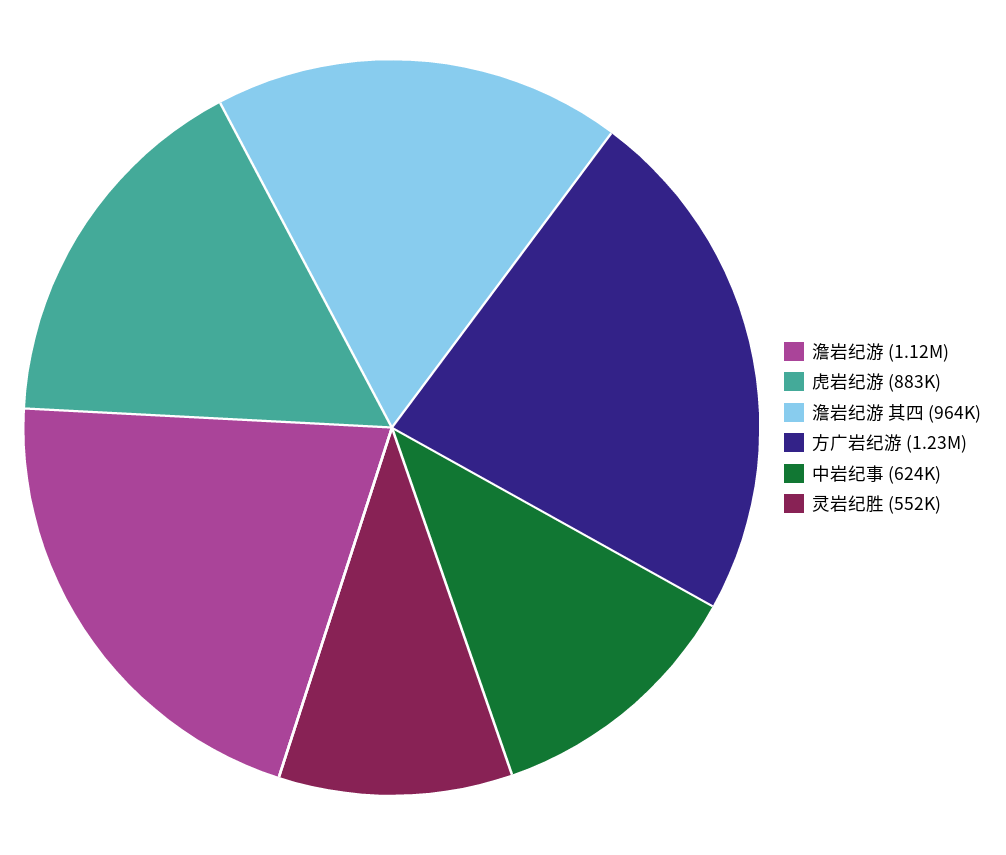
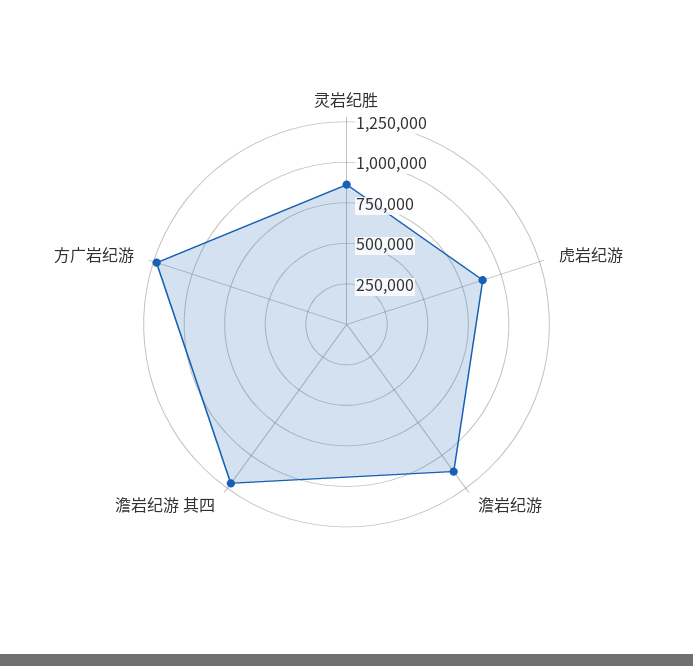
澹岩纪游 其四: 964000 -> 1200000
中岩纪事: 624000 -> none
灵岩纪胜: 552000 -> 850000

